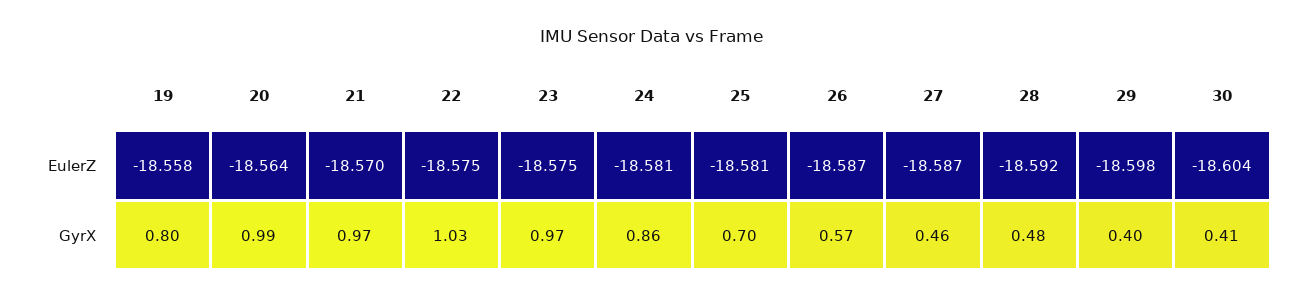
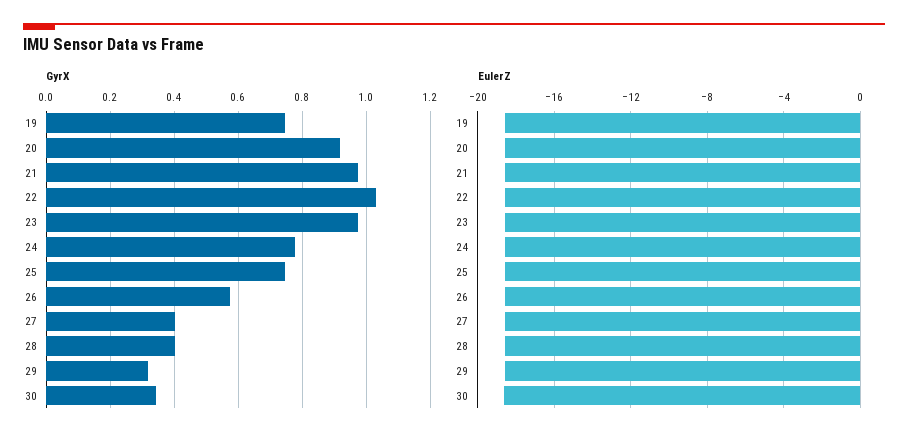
GyrX, 19: 0.8 -> 0.74
GyrX, 20: 0.99 -> 0.92
GyrX, 24: 0.86 -> 0.78
GyrX, 25: 0.7 -> 0.74
GyrX, 27: 0.46 -> 0.4
GyrX, 28: 0.48 -> 0.4
GyrX, 29: 0.4 -> 0.32
GyrX, 30: 0.41 -> 0.34

